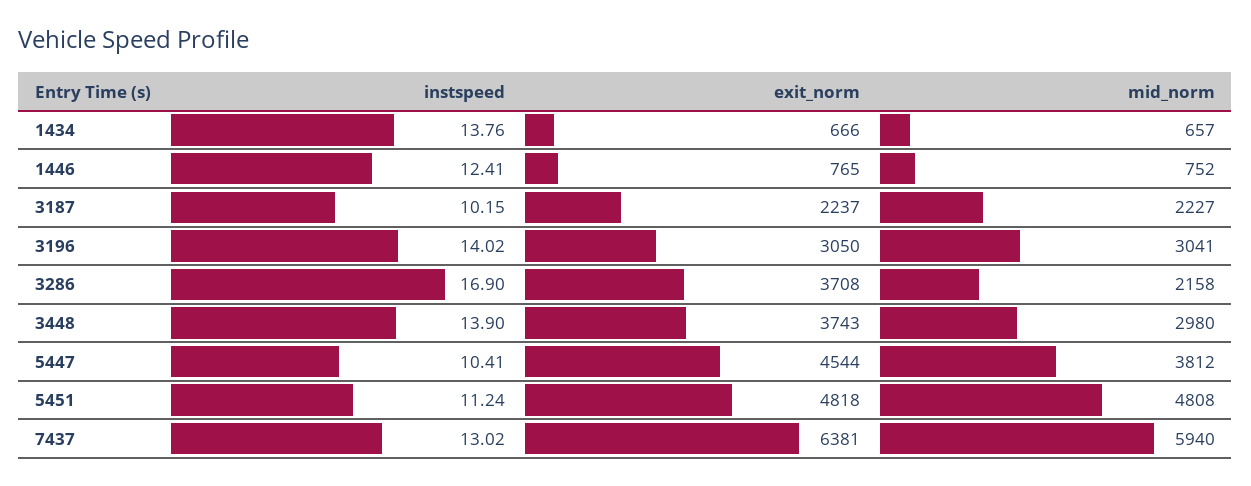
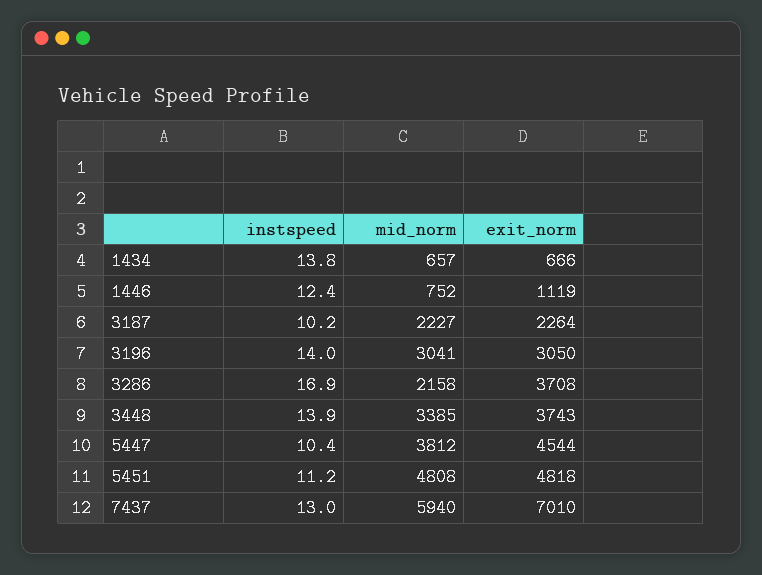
exit_norm, 1446: 765 -> 1119
exit_norm, 3187: 2237 -> 2264
mid_norm, 3448: 2980 -> 3385
exit_norm, 7437: 6381 -> 7010

